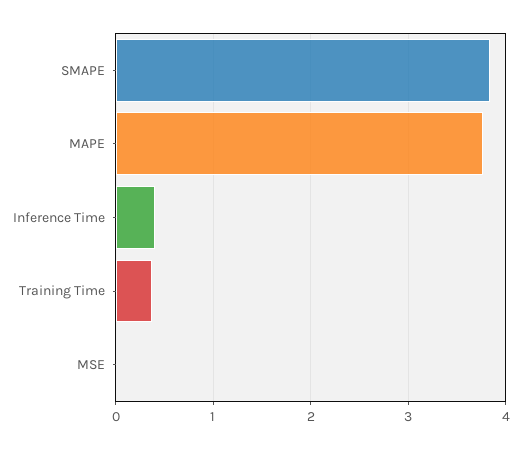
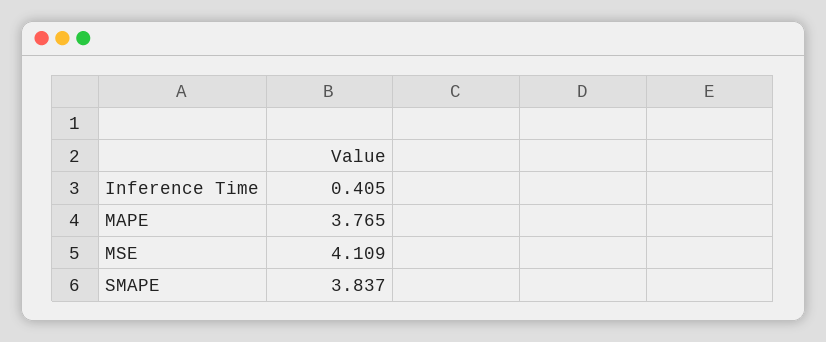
Training Time: 0.4 -> none
MSE: 0 -> 4.109

